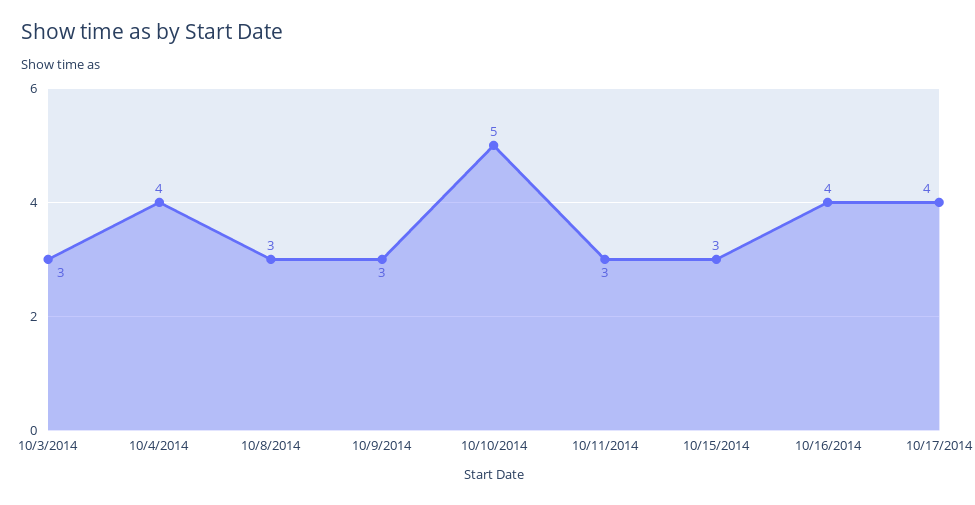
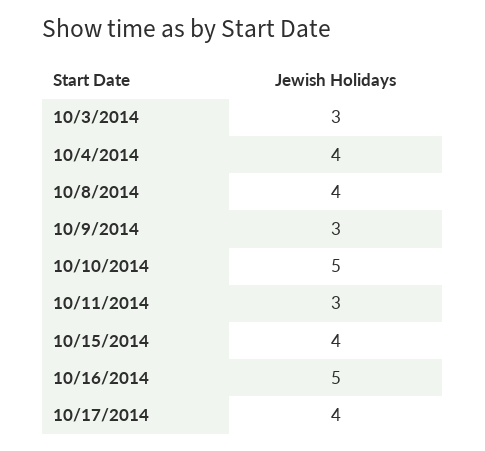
10/8/2014: 3 -> 4
10/15/2014: 3 -> 4
10/16/2014: 4 -> 5

